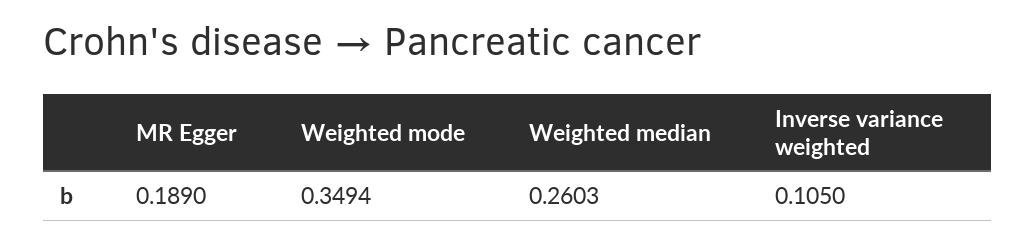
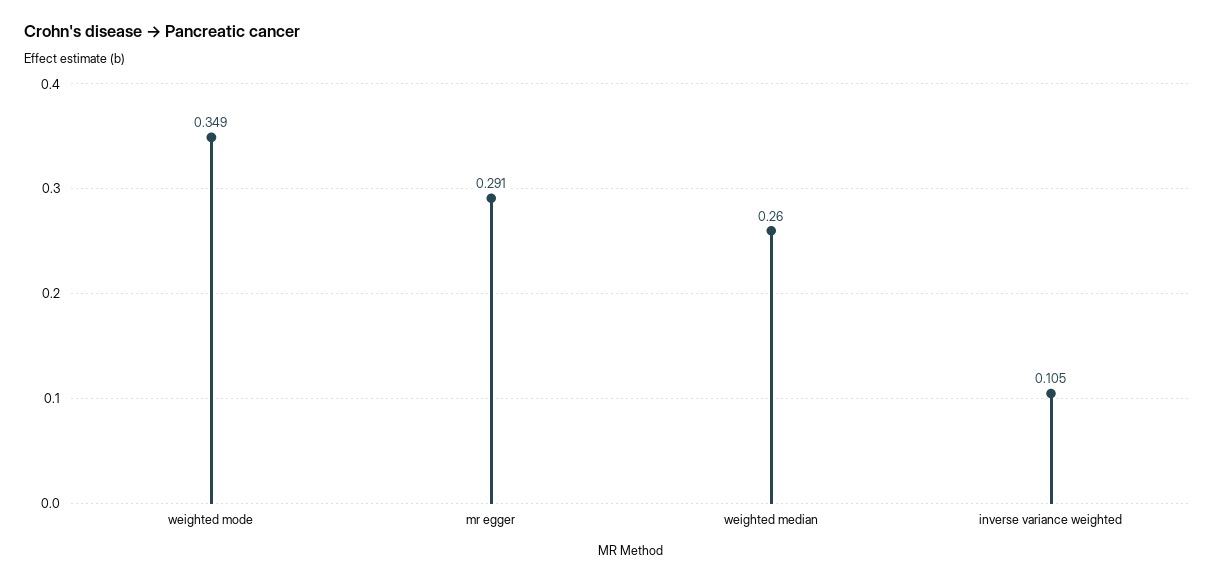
MR Egger: 0.189 -> 0.291

